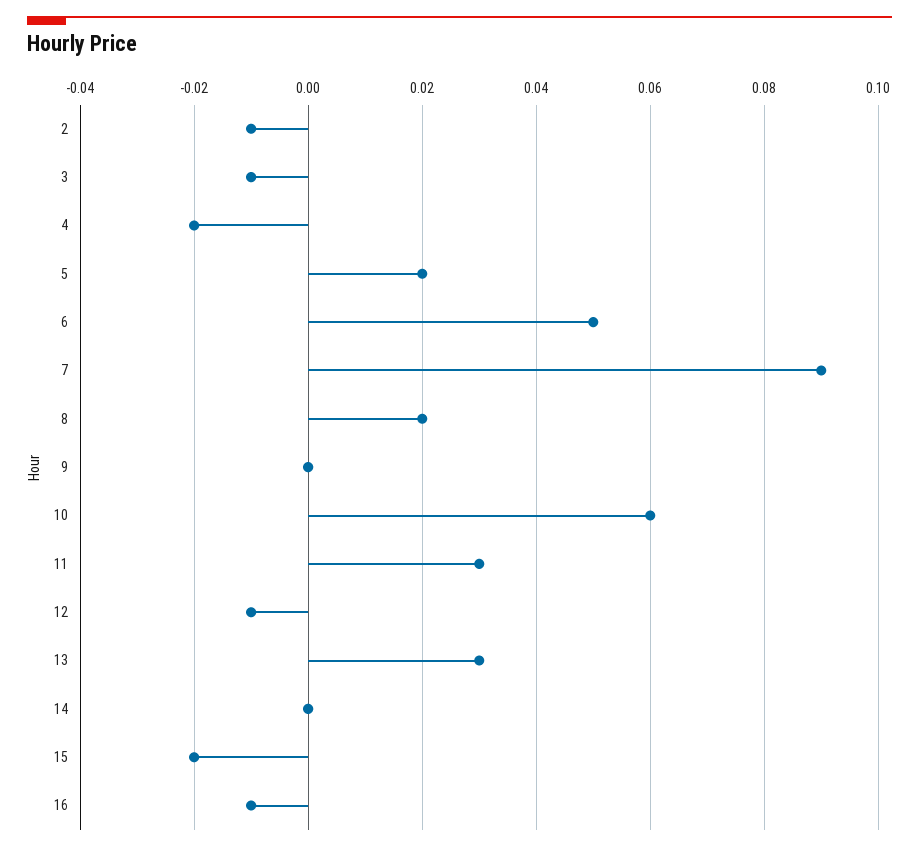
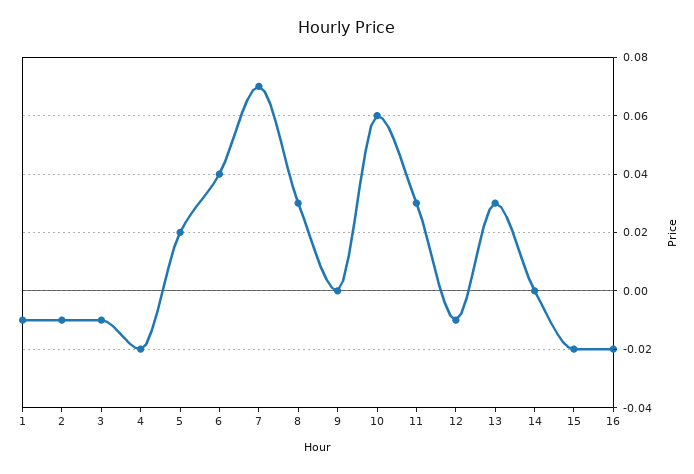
6: 0.05 -> 0.04
7: 0.09 -> 0.07
8: 0.02 -> 0.03
16: -0.01 -> -0.02
1: none -> -0.01

